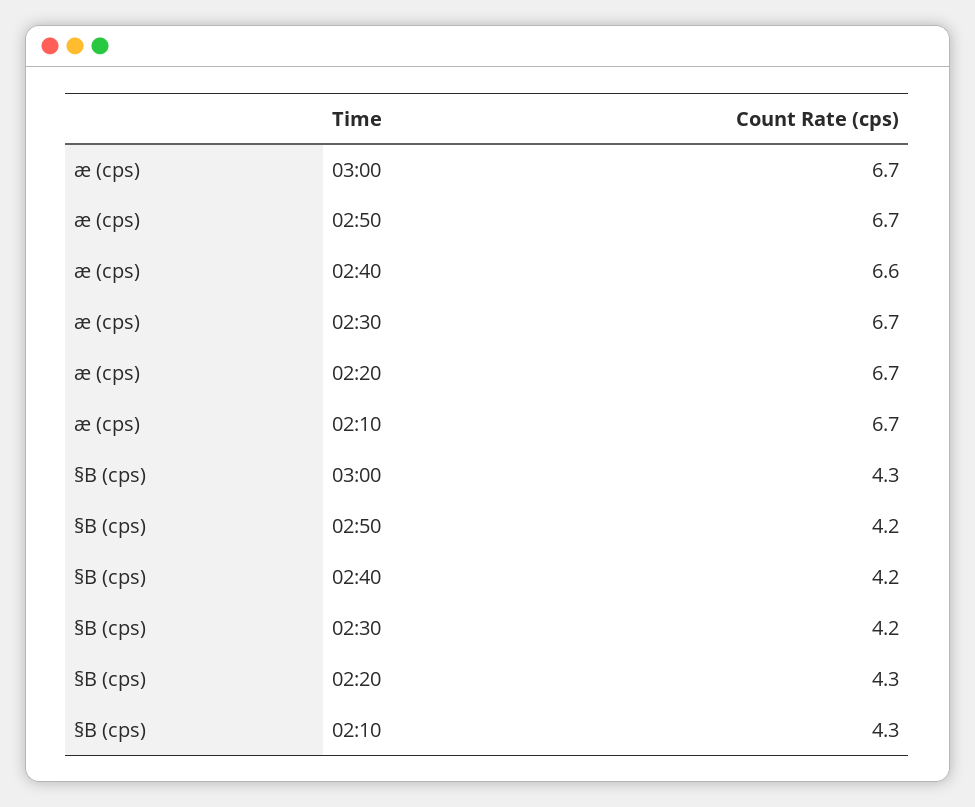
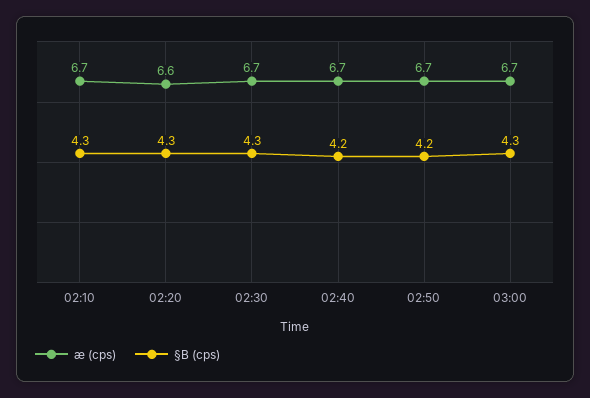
æ (cps), 02:40: 6.6 -> 6.7
æ (cps), 02:20: 6.7 -> 6.6
§B (cps), 02:30: 4.2 -> 4.3

